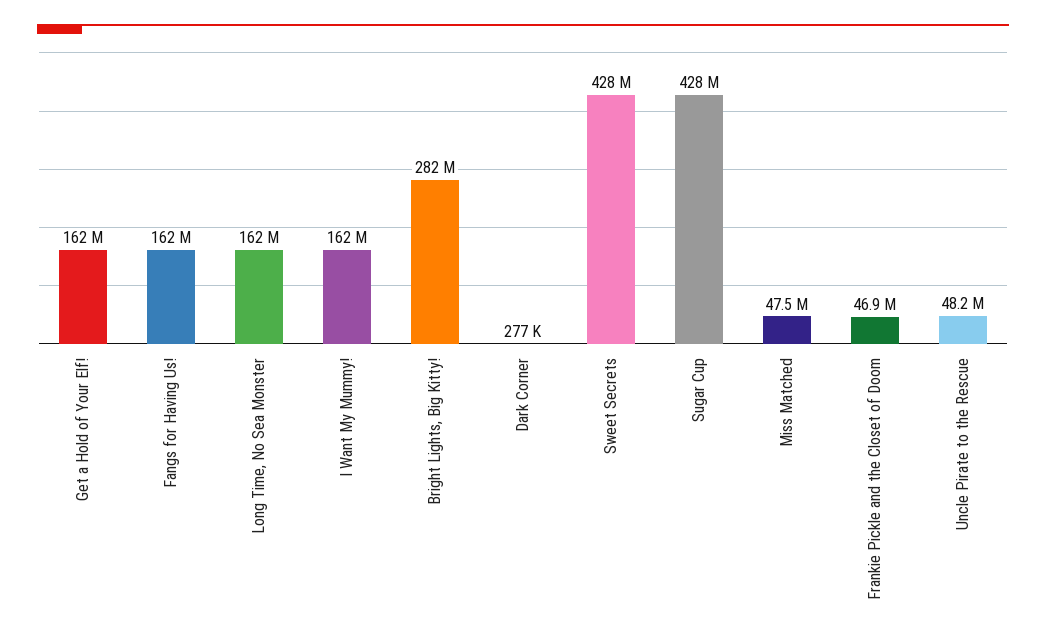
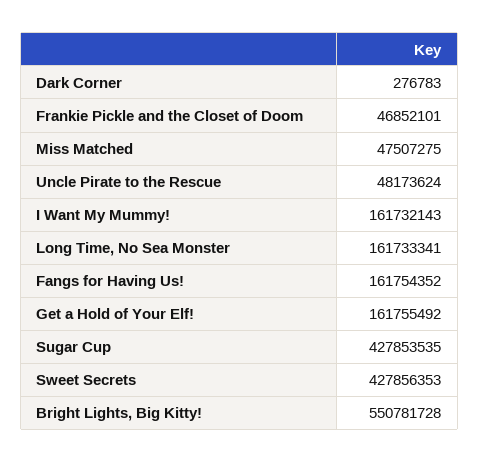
Bright Lights, Big Kitty!: 282000000 -> 550781728

